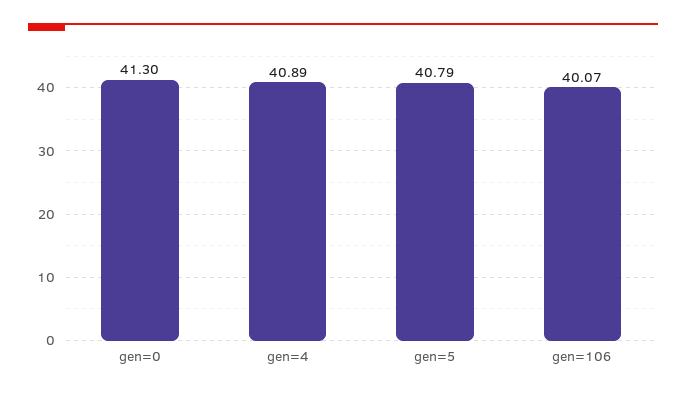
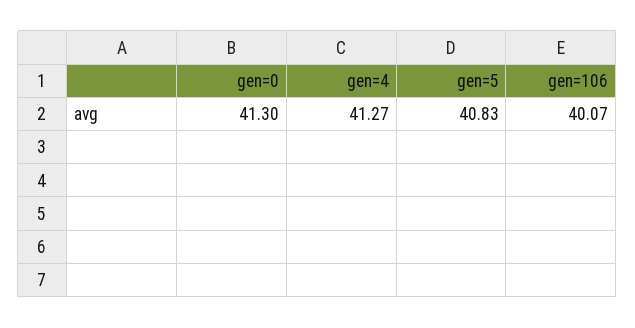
gen=4: 40.89 -> 41.27
gen=5: 40.79 -> 40.83

